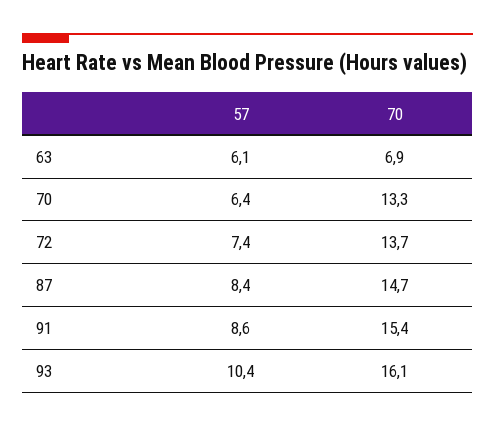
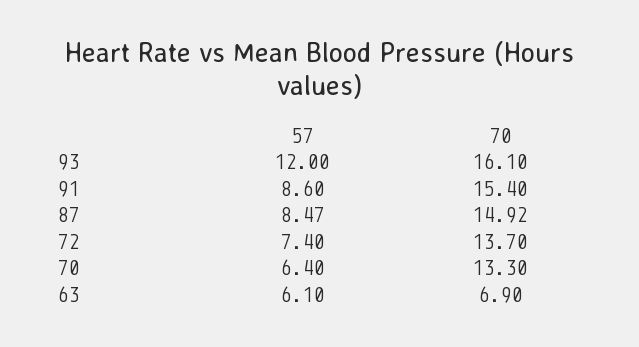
57, 87: 8.4 -> 8.47
70, 87: 14.7 -> 14.92
57, 93: 10.4 -> 12

